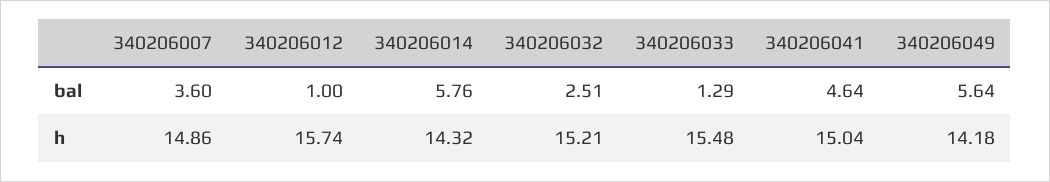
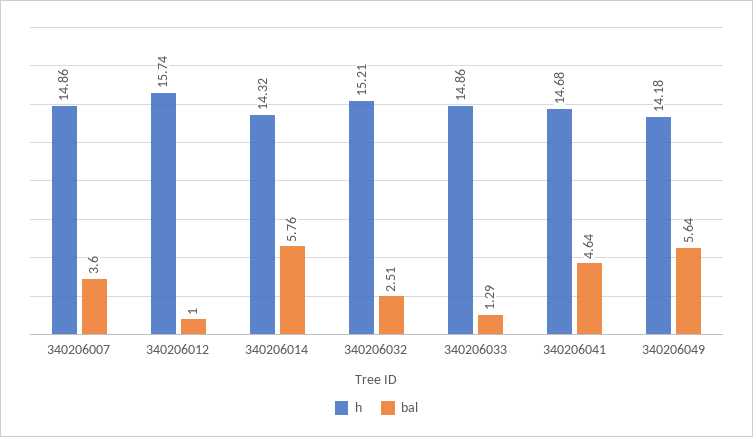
h, 340206033: 15.48 -> 14.86
h, 340206041: 15.04 -> 14.68

